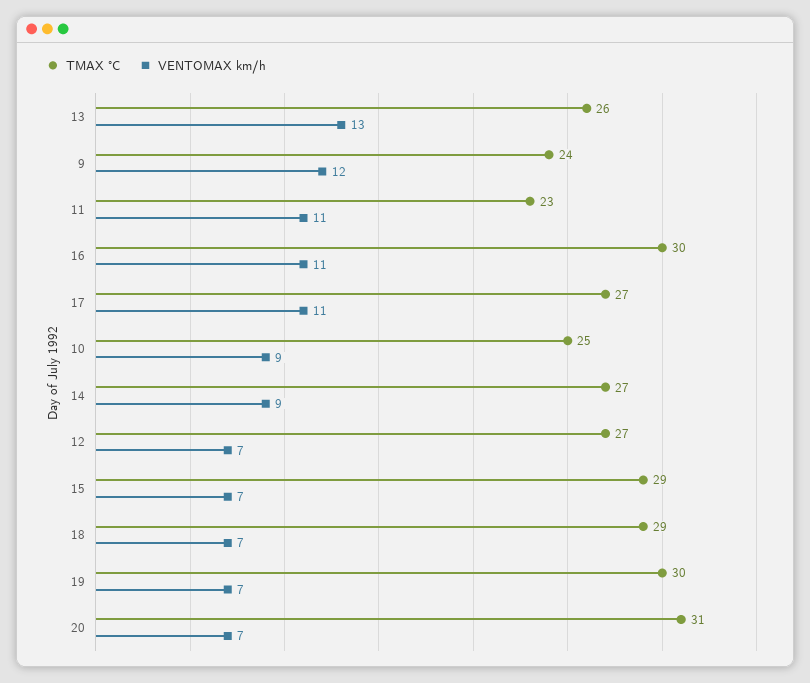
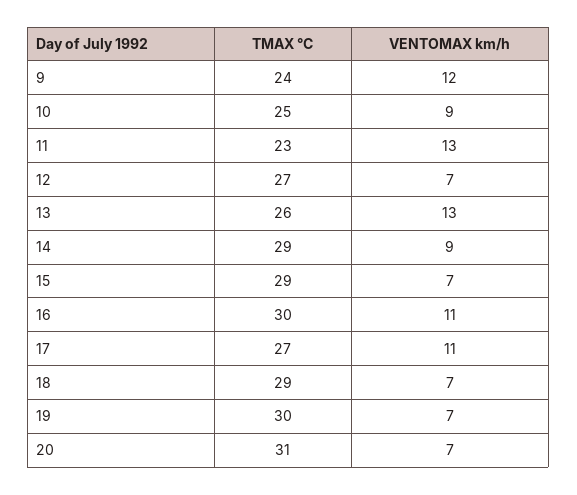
VENTOMAX km/h, 11: 11 -> 13
TMAX °C, 14: 27 -> 29

